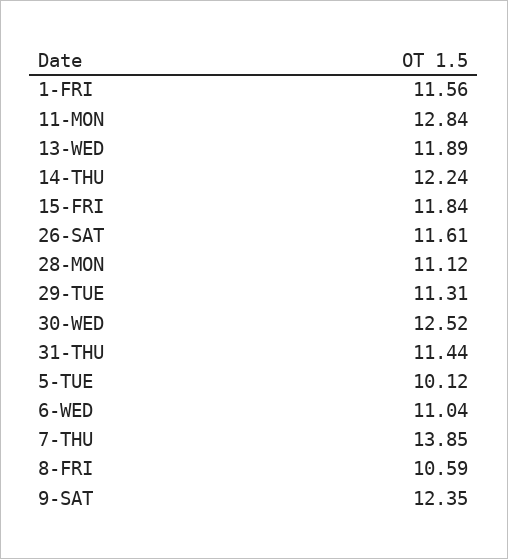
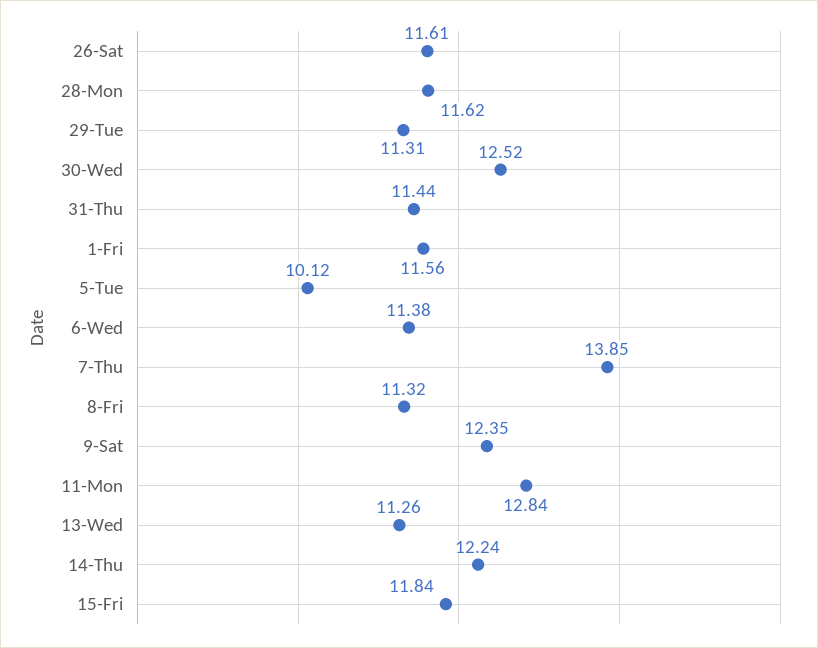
13-WED: 11.89 -> 11.26
28-MON: 11.12 -> 11.62
6-WED: 11.04 -> 11.38
8-FRI: 10.59 -> 11.32

